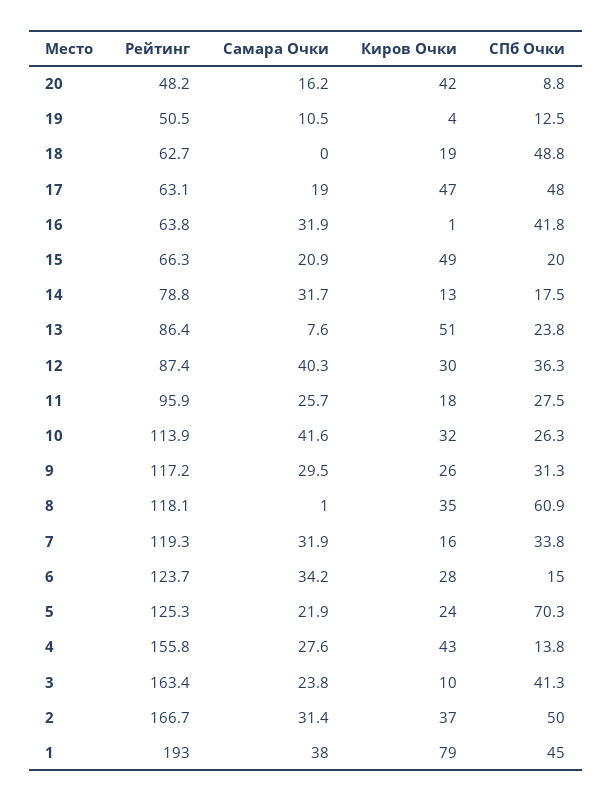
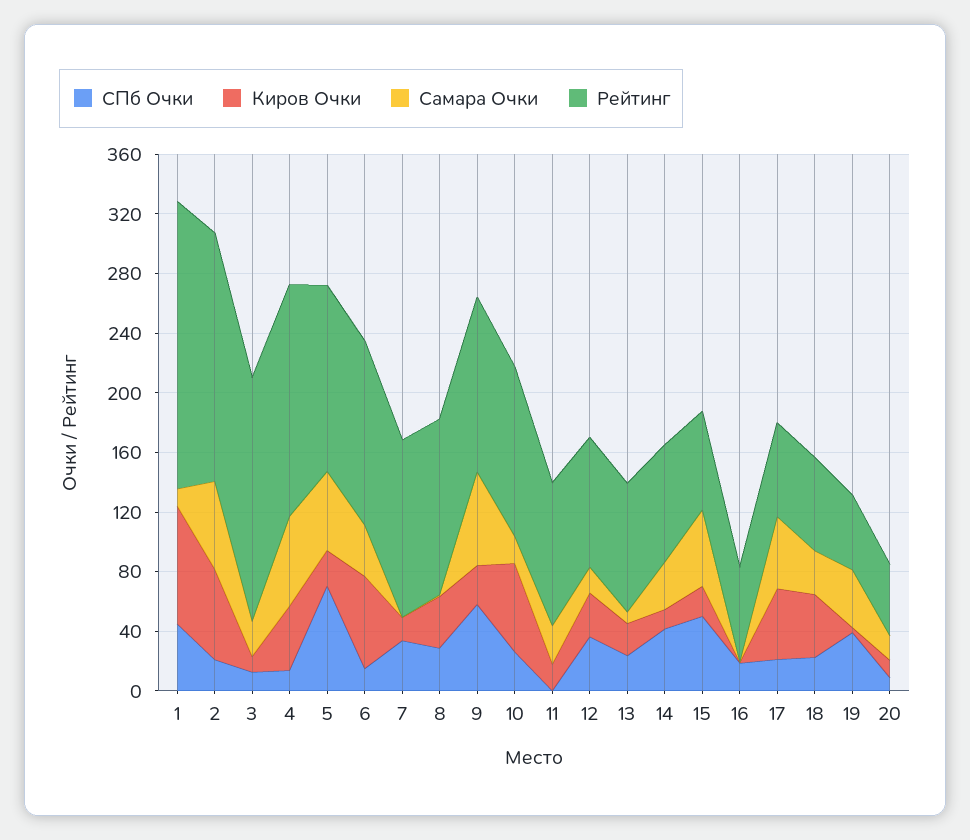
Киров Очки, 20: 42 -> 10
Самара Очки, 19: 10.5 -> 40
СПб Очки, 19: 12.5 -> 40
Самара Очки, 18: 0 -> 30
Киров Очки, 18: 19 -> 40
СПб Очки, 18: 48.8 -> 20
Самара Очки, 17: 19 -> 50
СПб Очки, 17: 48 -> 20
Самара Очки, 16: 31.9 -> 0
СПб Очки, 16: 41.8 -> 20
Самара Очки, 15: 20.9 -> 50
Киров Очки, 15: 49 -> 20
СПб Очки, 15: 20 -> 50
СПб Очки, 14: 17.5 -> 40
Киров Очки, 13: 51 -> 20
Самара Очки, 12: 40.3 -> 20
СПб Очки, 11: 27.5 -> 0
Самара Очки, 10: 41.6 -> 20
Киров Очки, 10: 32 -> 60
Самара Очки, 9: 29.5 -> 60
СПб Очки, 9: 31.3 -> 60
СПб Очки, 8: 60.9 -> 30
Самара Очки, 7: 31.9 -> 0
Киров Очки, 6: 28 -> 60
Самара Очки, 5: 21.9 -> 50
Самара Очки, 4: 27.6 -> 60
СПб Очки, 3: 41.3 -> 10
Самара Очки, 2: 31.4 -> 60
Киров Очки, 2: 37 -> 60
СПб Очки, 2: 50 -> 20
Самара Очки, 1: 38 -> 10

